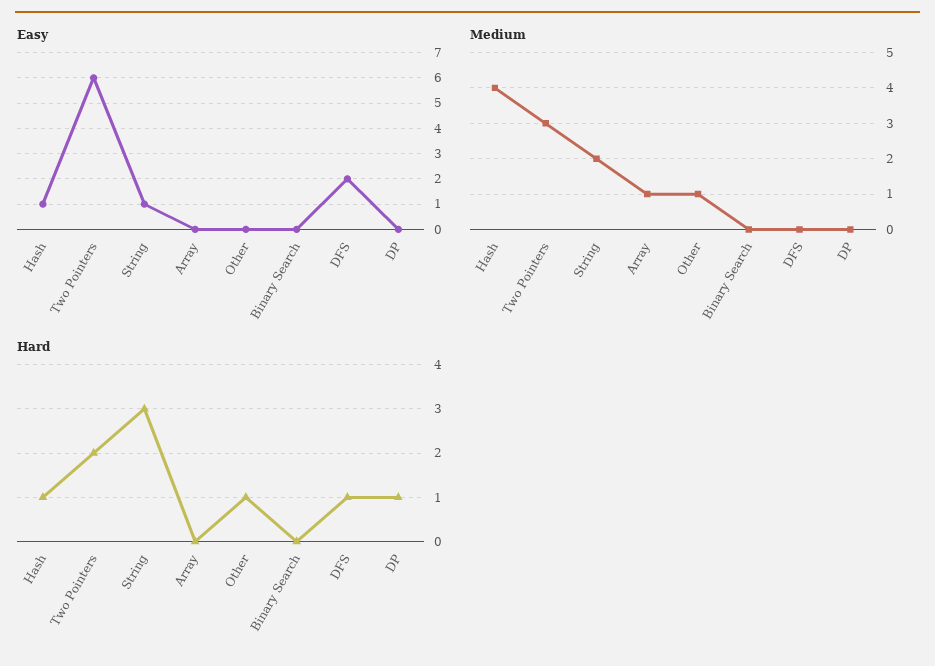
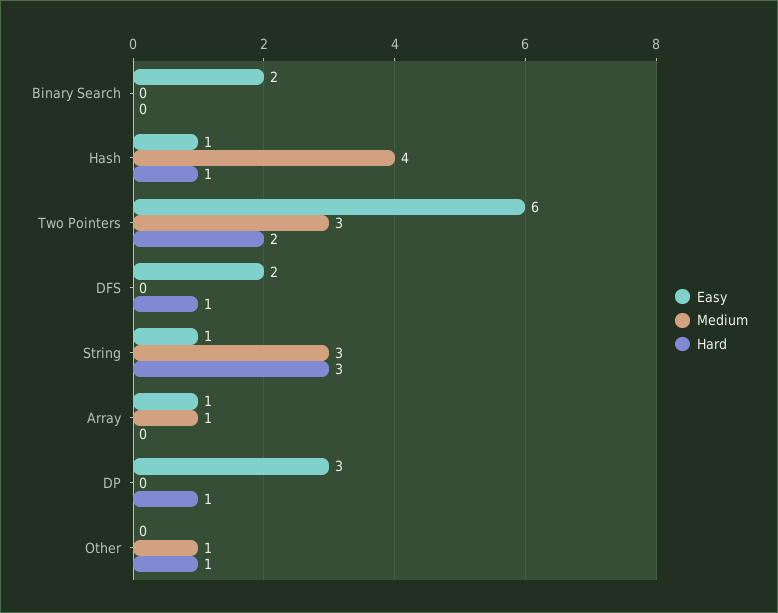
Easy, Array: 0 -> 1
Easy, Binary Search: 0 -> 2
Easy, DP: 0 -> 3
Medium, String: 2 -> 3

